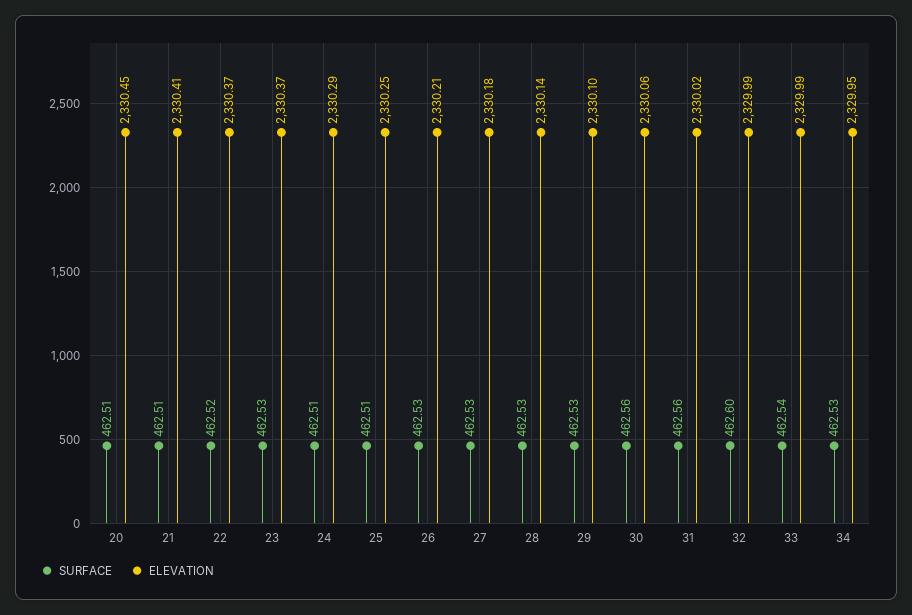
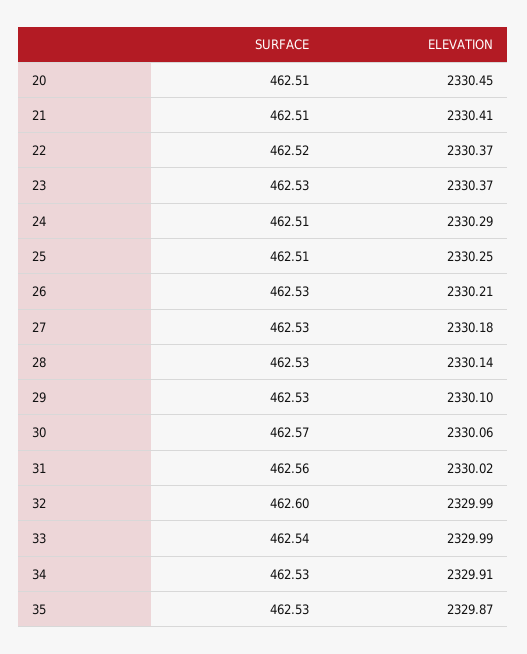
SURFACE, 30: 462.56 -> 462.57
ELEVATION, 34: 2329.95 -> 2329.91
SURFACE, 35: none -> 462.53
ELEVATION, 35: none -> 2329.87

